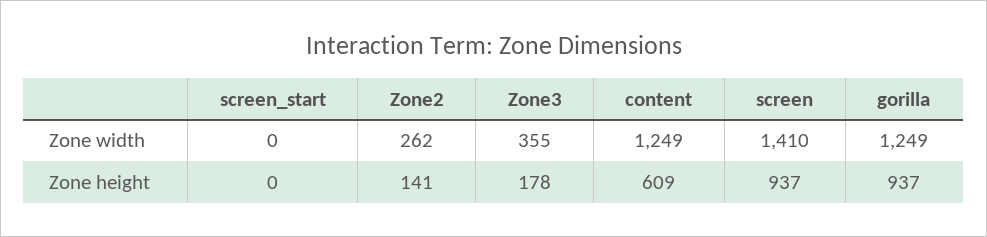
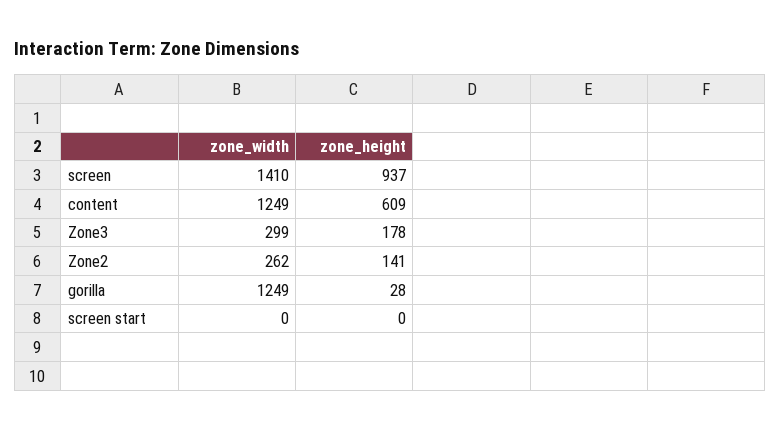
Zone3, Zone width: 355 -> 299
gorilla, Zone height: 937 -> 28

